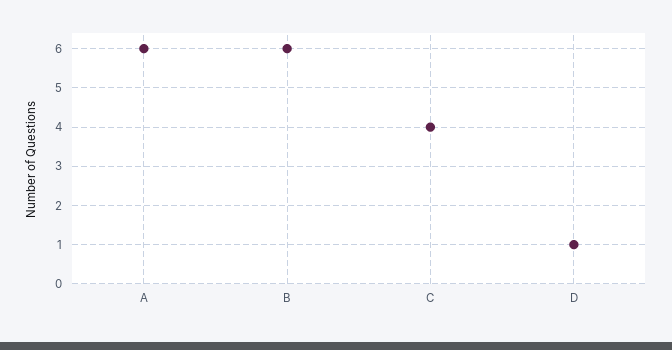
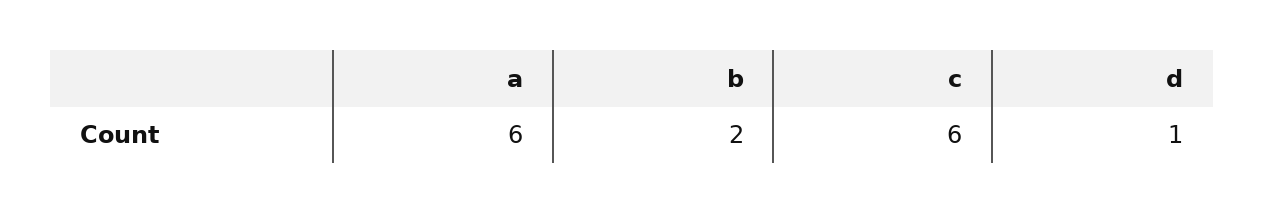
B: 6 -> 2
C: 4 -> 6

